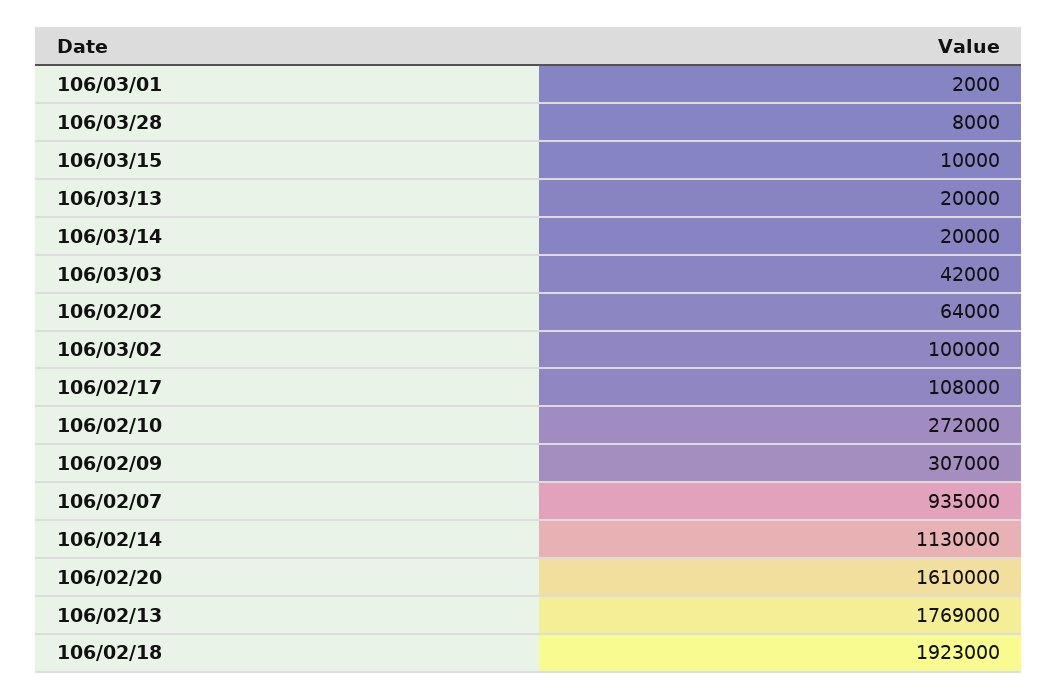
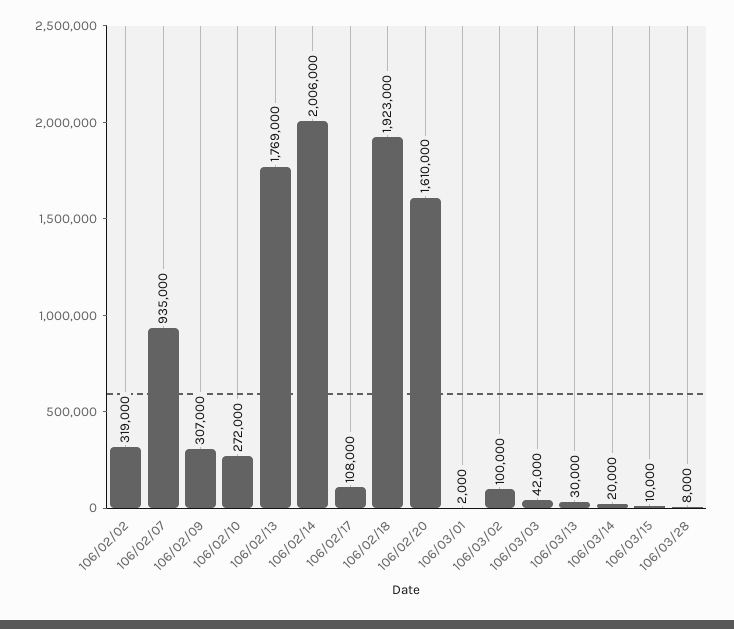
106/03/13: 20000 -> 30000
106/02/02: 64000 -> 319000
106/02/14: 1130000 -> 2006000

